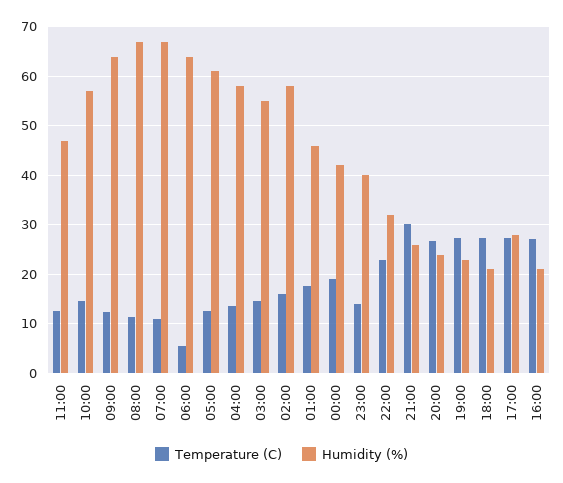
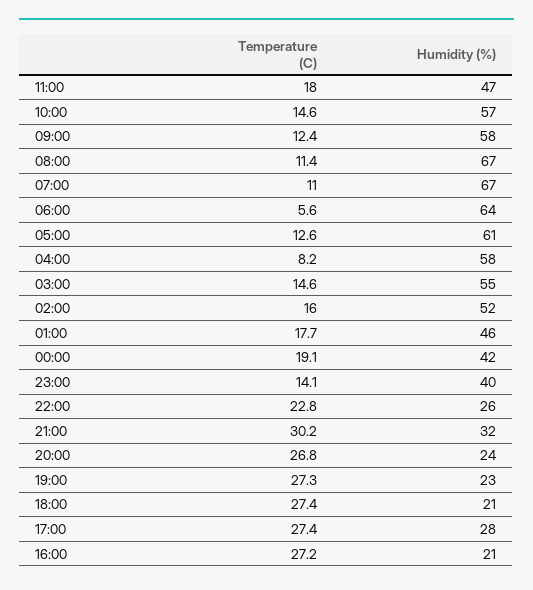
Temperature (C), 11:00: 12 -> 18
Humidity (%), 09:00: 64 -> 58
Temperature (C), 04:00: 14 -> 8.2
Humidity (%), 02:00: 58 -> 52
Humidity (%), 22:00: 32 -> 26
Humidity (%), 21:00: 26 -> 32

